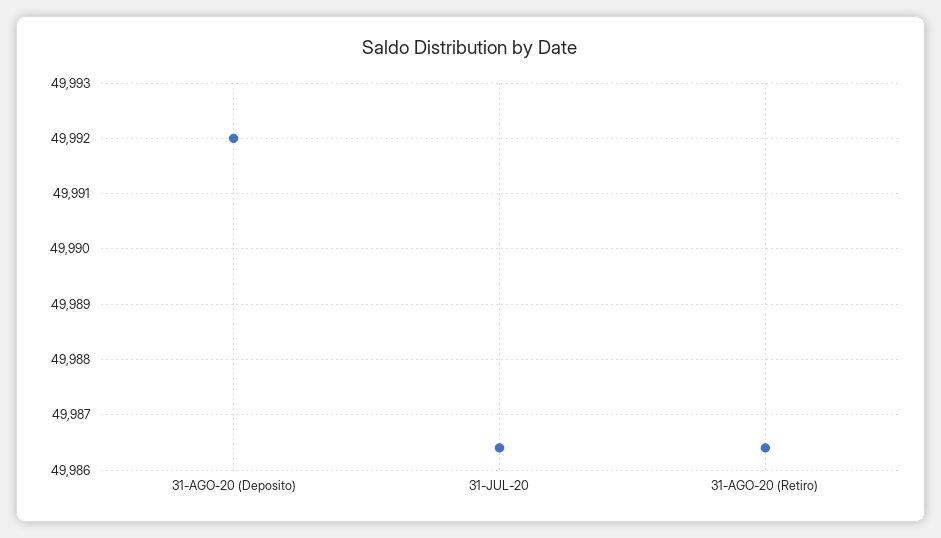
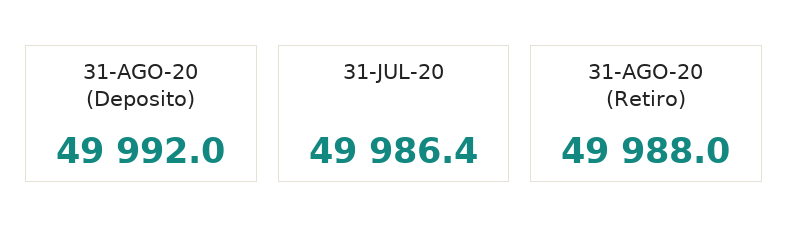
31-AGO-20 (Retiro): 49986.5 -> 49988

